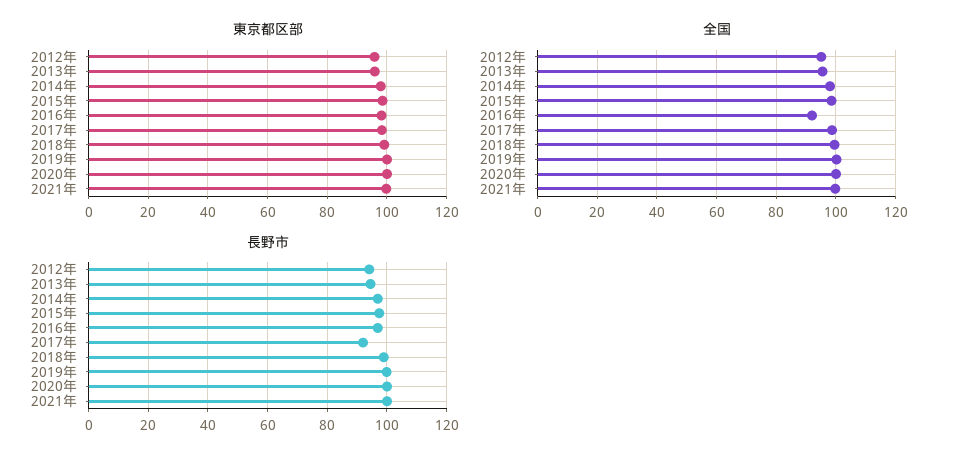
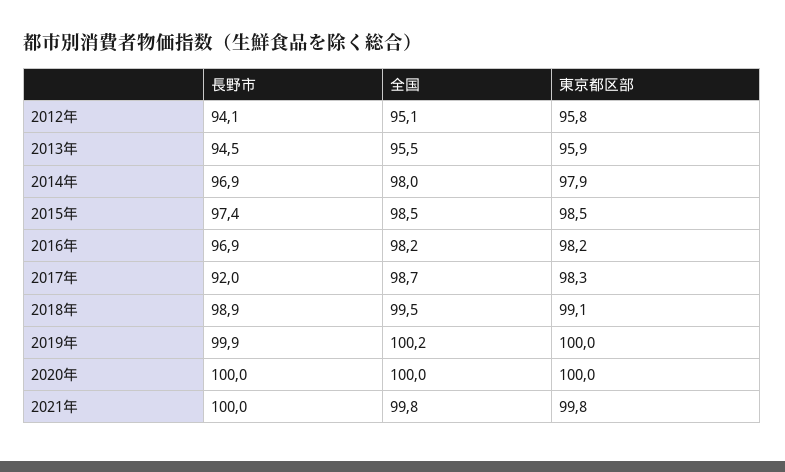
全国, 2016年: 92.5 -> 98.2

